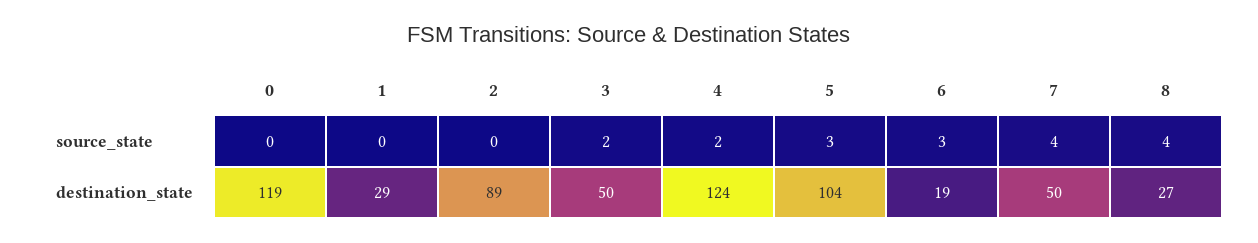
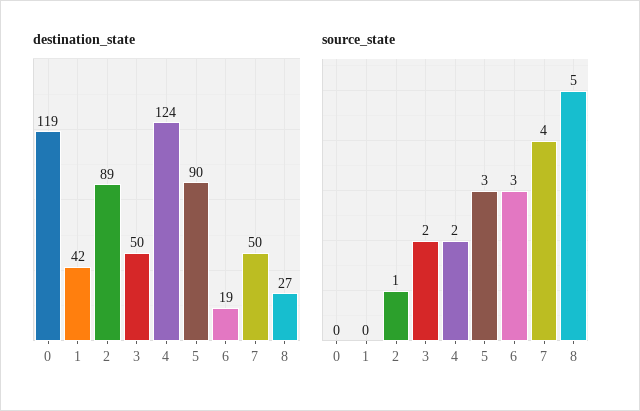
source_state, 2: 0 -> 1
source_state, 8: 4 -> 5
destination_state, 1: 29 -> 42
destination_state, 5: 104 -> 90

